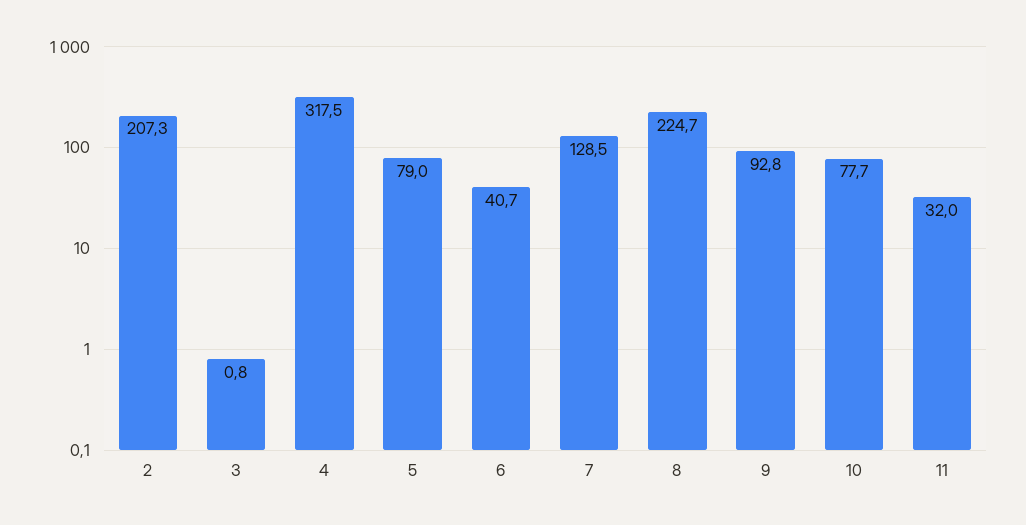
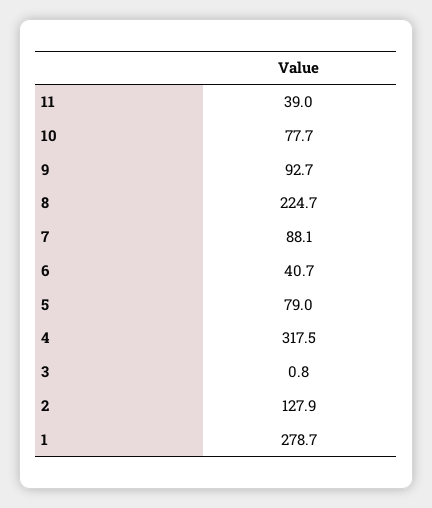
2: 207.3 -> 127.9
7: 128.5 -> 88.1
9: 92.8 -> 92.7
11: 32 -> 39
1: none -> 278.7

